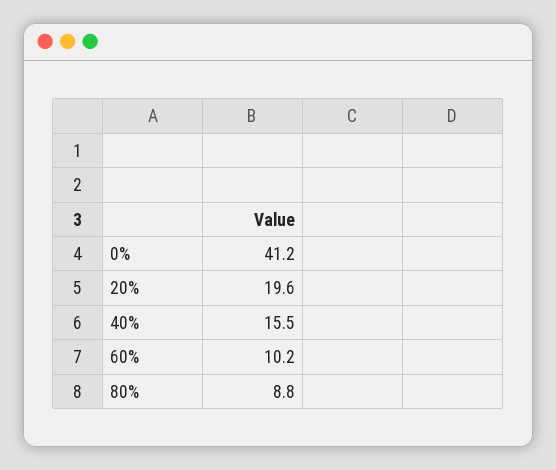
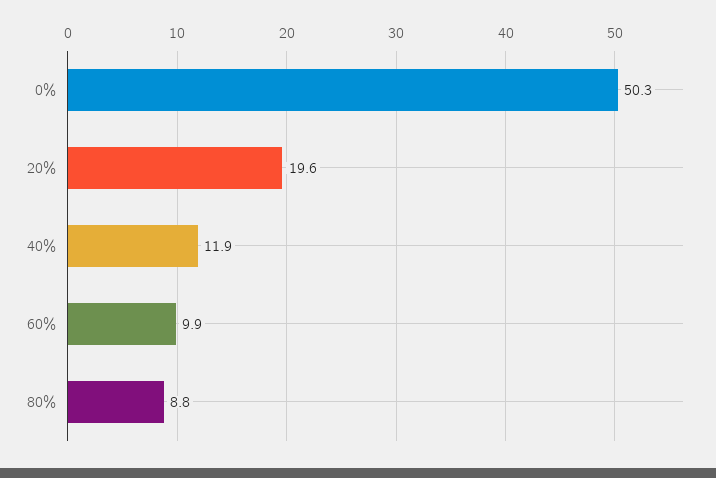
0%: 41.2 -> 50.3
40%: 15.5 -> 11.9
60%: 10.2 -> 9.9

